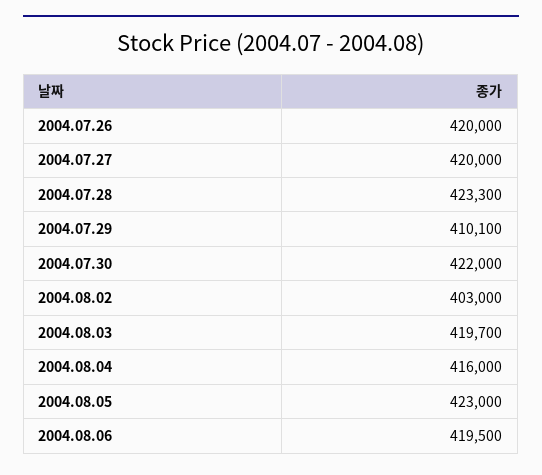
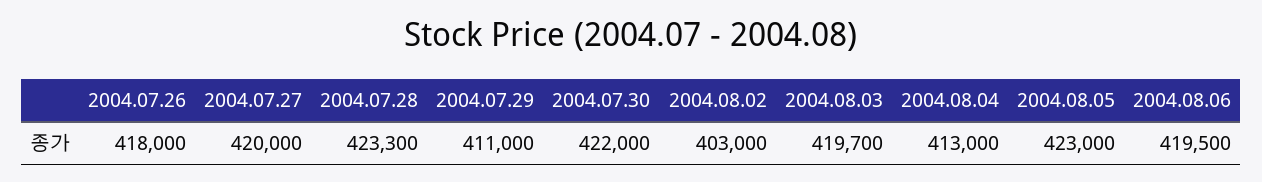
2004.07.26: 420000 -> 418000
2004.07.29: 410100 -> 411000
2004.08.04: 416000 -> 413000

